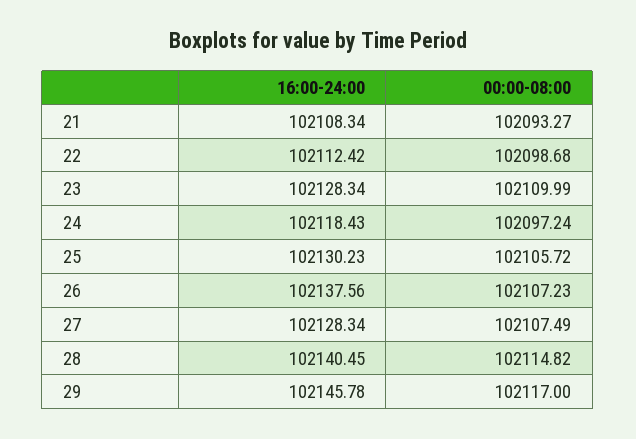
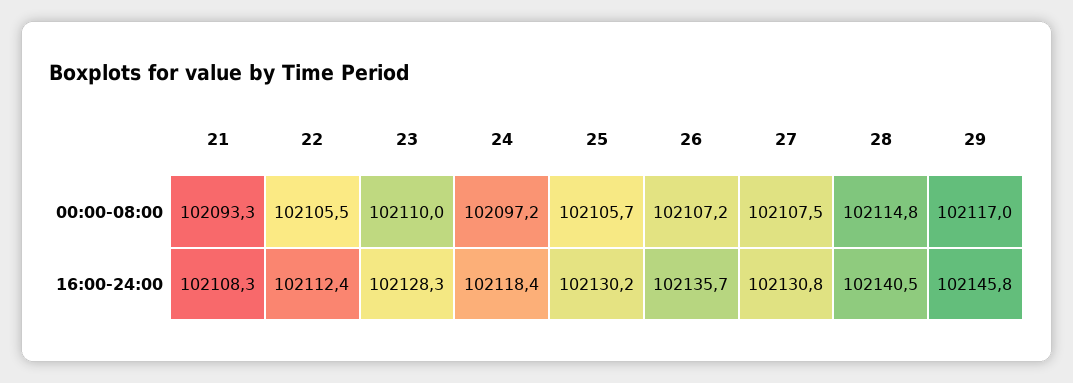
00:00-08:00, 22: 102098.68 -> 102105.5
16:00-24:00, 26: 102137.56 -> 102135.7
16:00-24:00, 27: 102128.34 -> 102130.8

